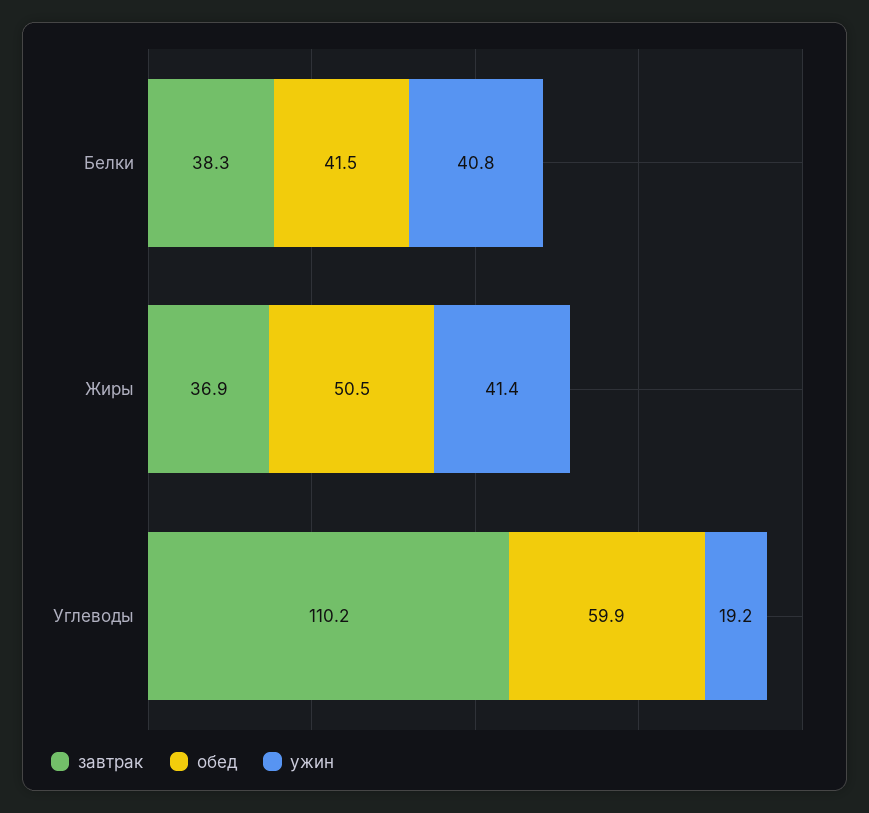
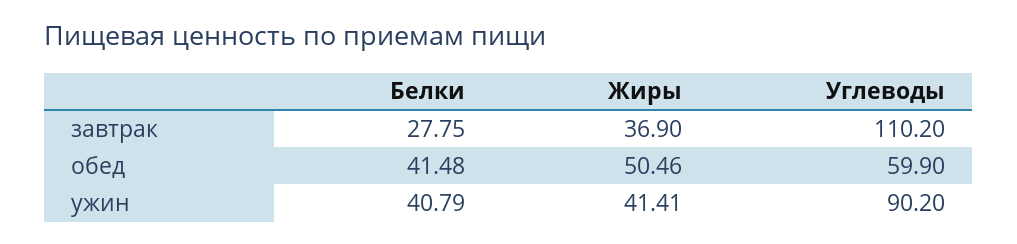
завтрак, Белки: 38.3 -> 27.75
ужин, Углеводы: 19.2 -> 90.2

